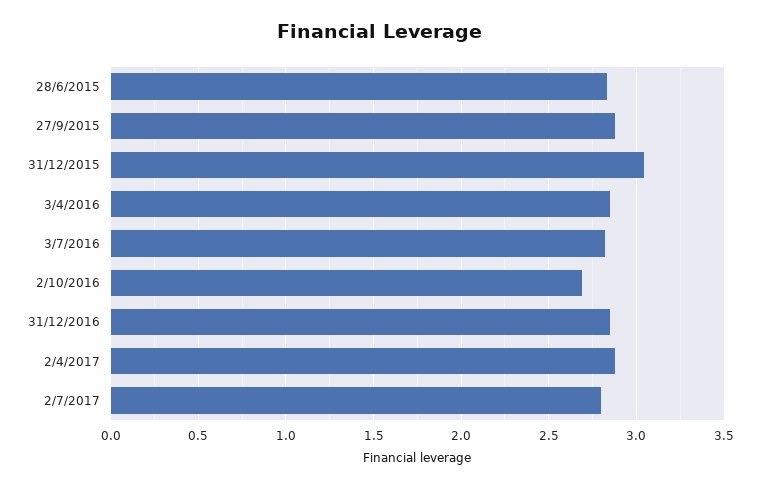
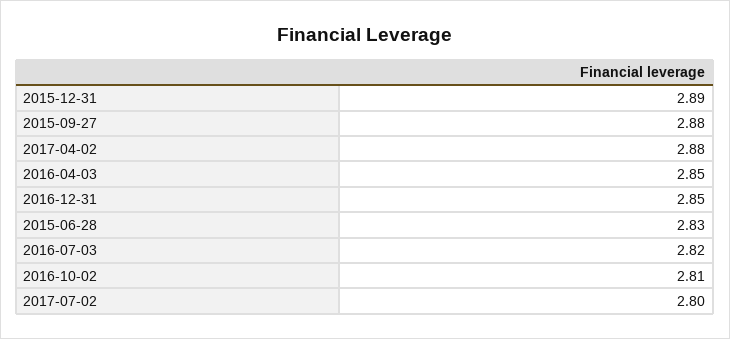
31/12/2015: 3.05 -> 2.89
2/10/2016: 2.7 -> 2.81

